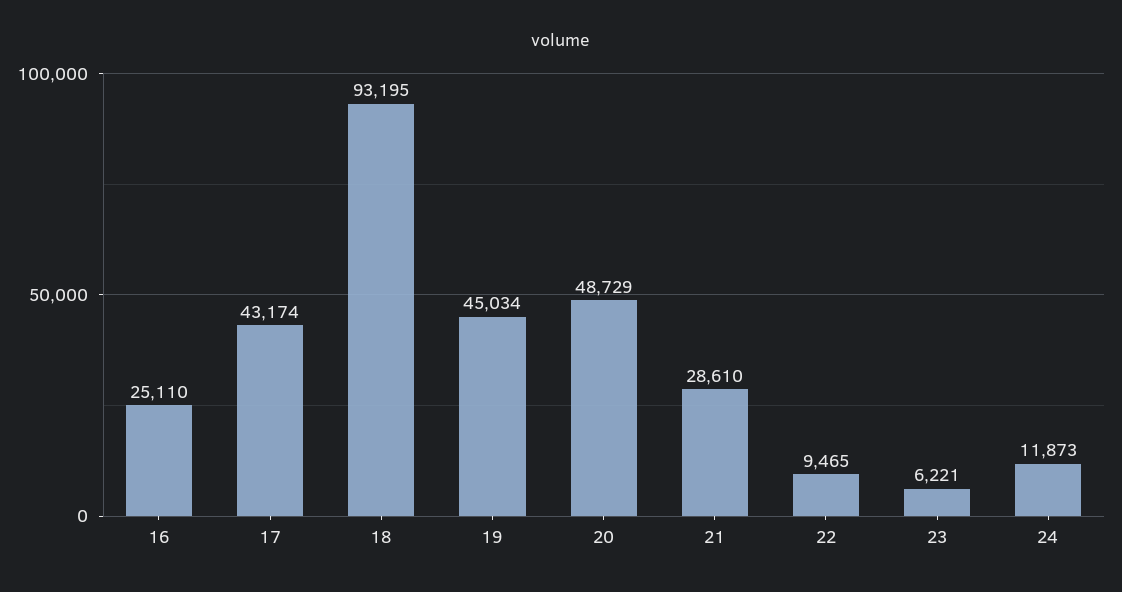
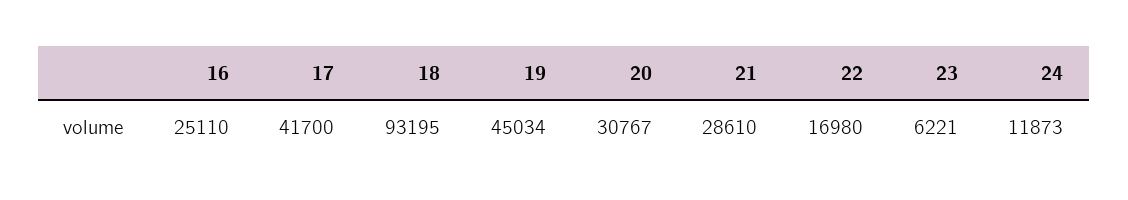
17: 43174 -> 41700
20: 48729 -> 30767
22: 9465 -> 16980

